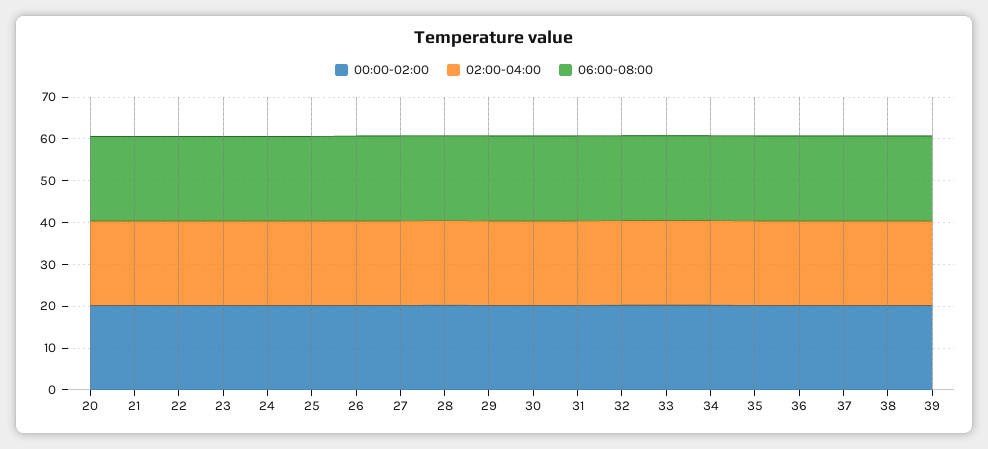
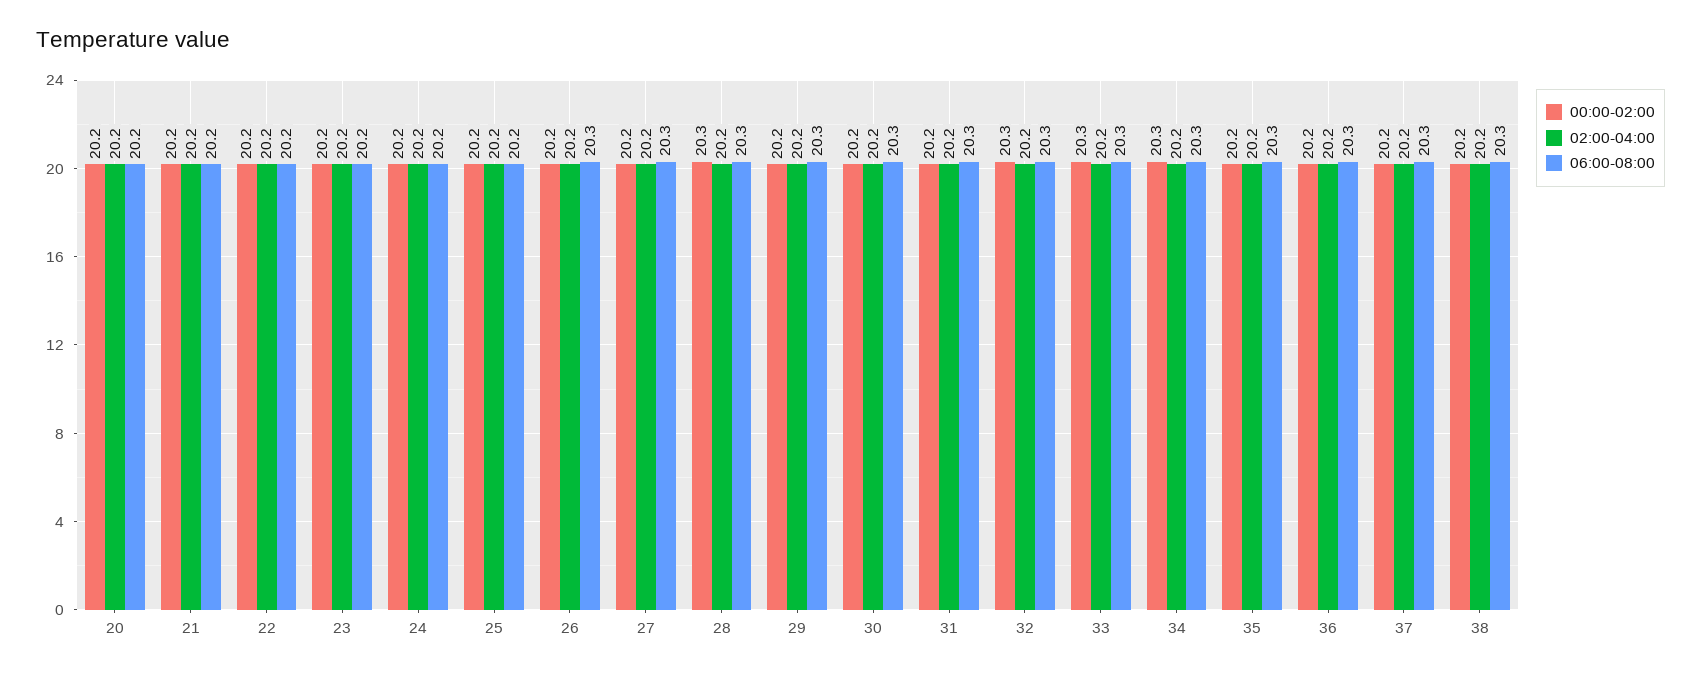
00:00-02:00, 39: 20 -> none
02:00-04:00, 39: 20 -> none
06:00-08:00, 39: 20 -> none

